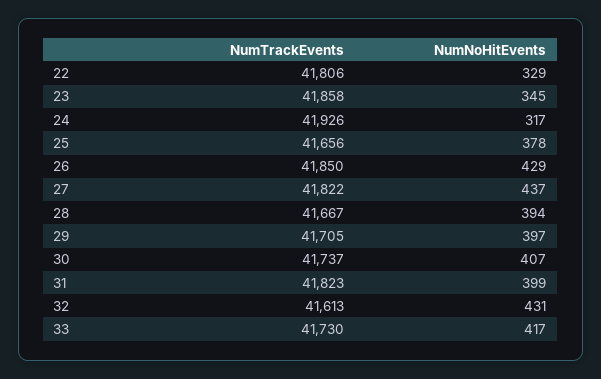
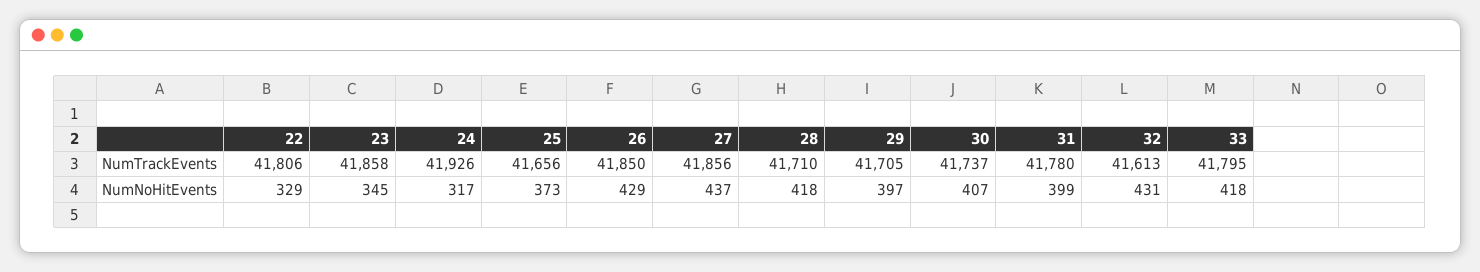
NumNoHitEvents, 25: 378 -> 373
NumTrackEvents, 27: 41822 -> 41856
NumTrackEvents, 28: 41667 -> 41710
NumNoHitEvents, 28: 394 -> 418
NumTrackEvents, 31: 41823 -> 41780
NumTrackEvents, 33: 41730 -> 41795
NumNoHitEvents, 33: 417 -> 418

